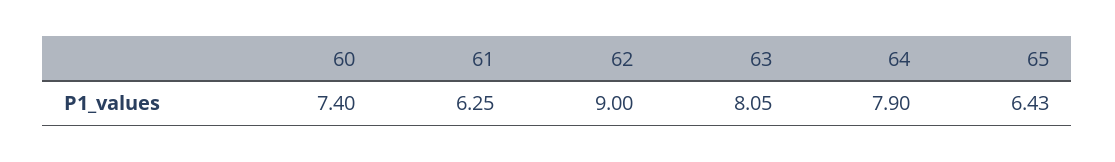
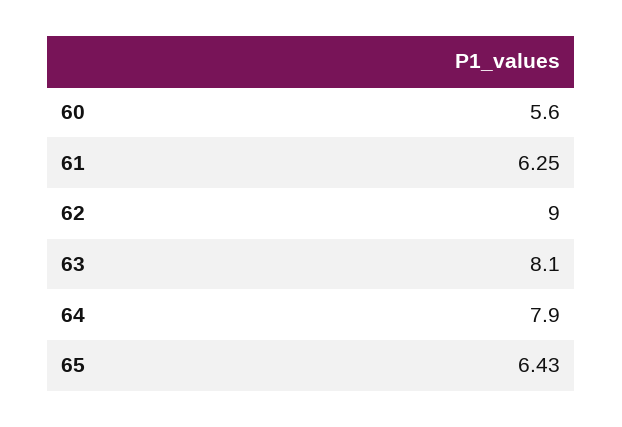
60: 7.4 -> 5.6
63: 8.05 -> 8.1

